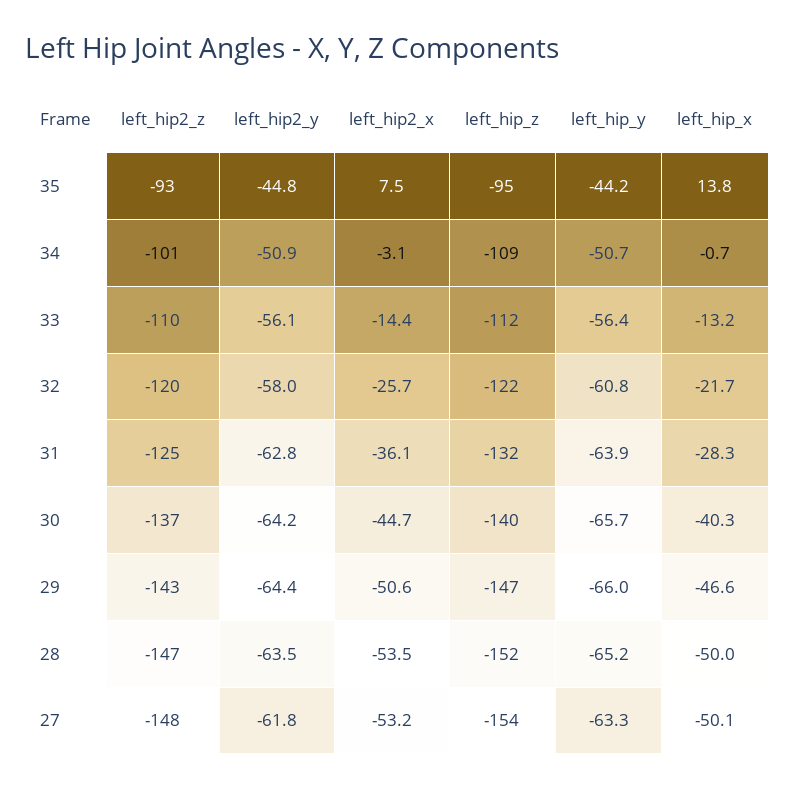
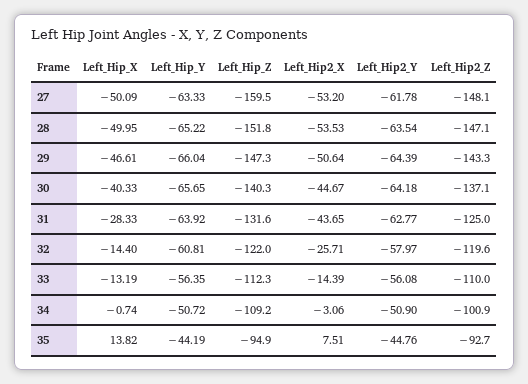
left_hip_x, 32: -21.7 -> -14.4
left_hip2_x, 31: -36.1 -> -43.65
left_hip_z, 27: -154 -> -159.5

